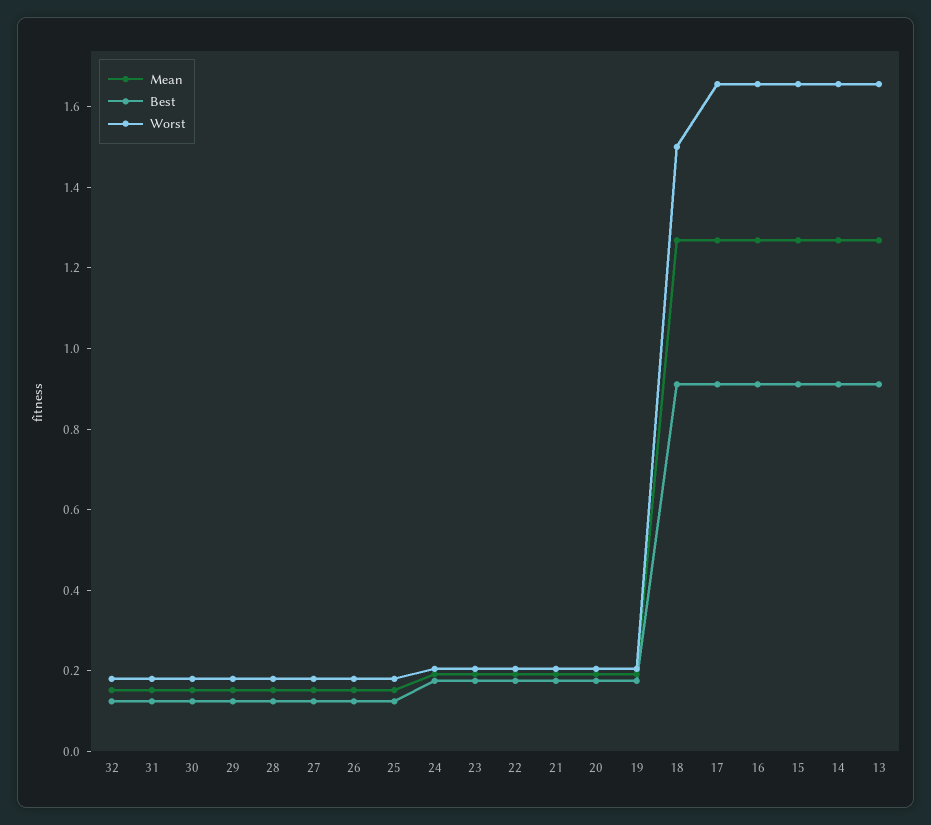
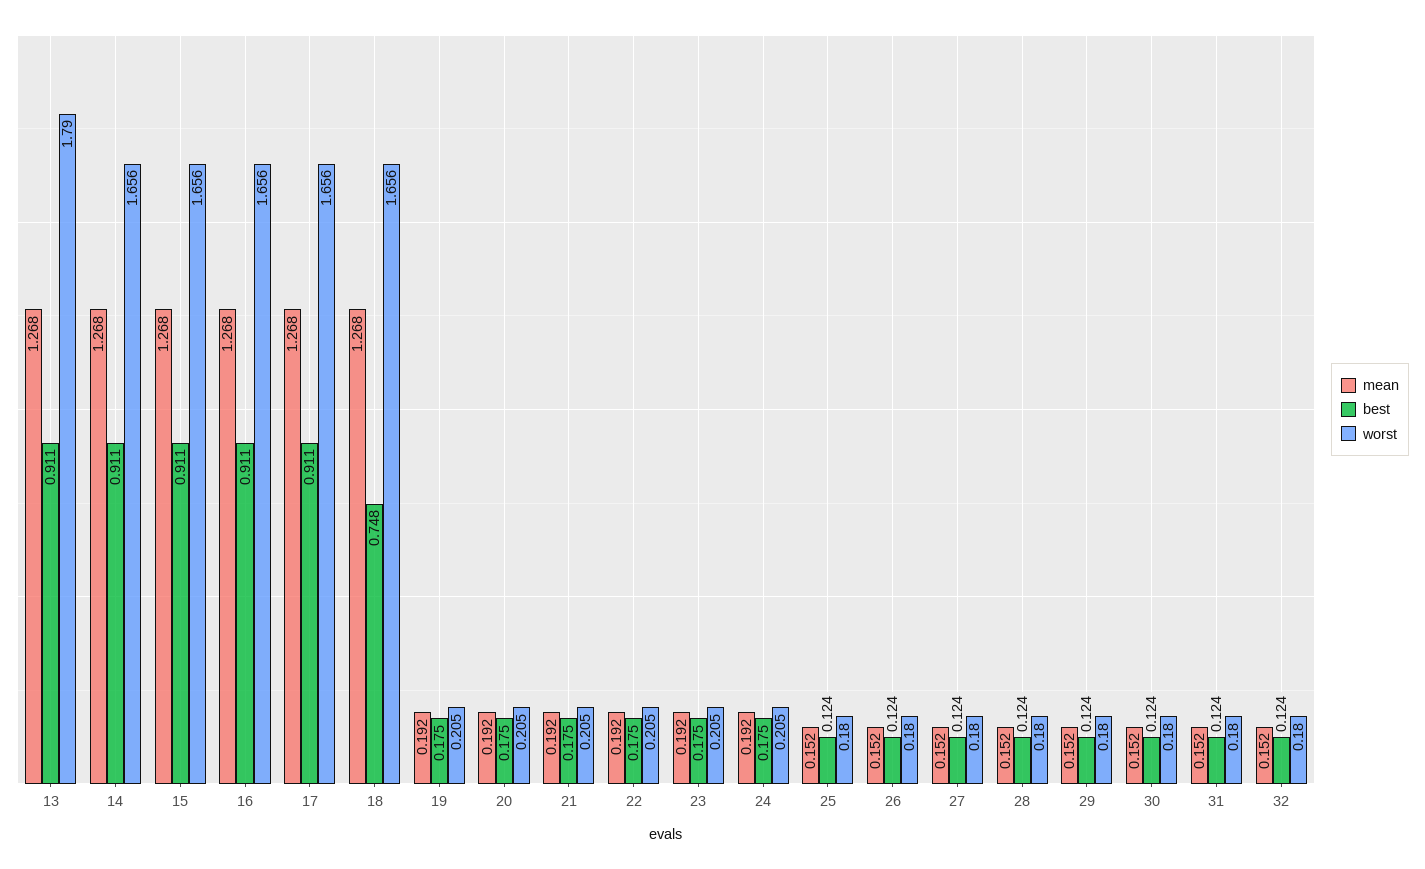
Best, 18: 0.9 -> 0.748
Worst, 18: 1.5 -> 1.656
Worst, 13: 1.65 -> 1.79

